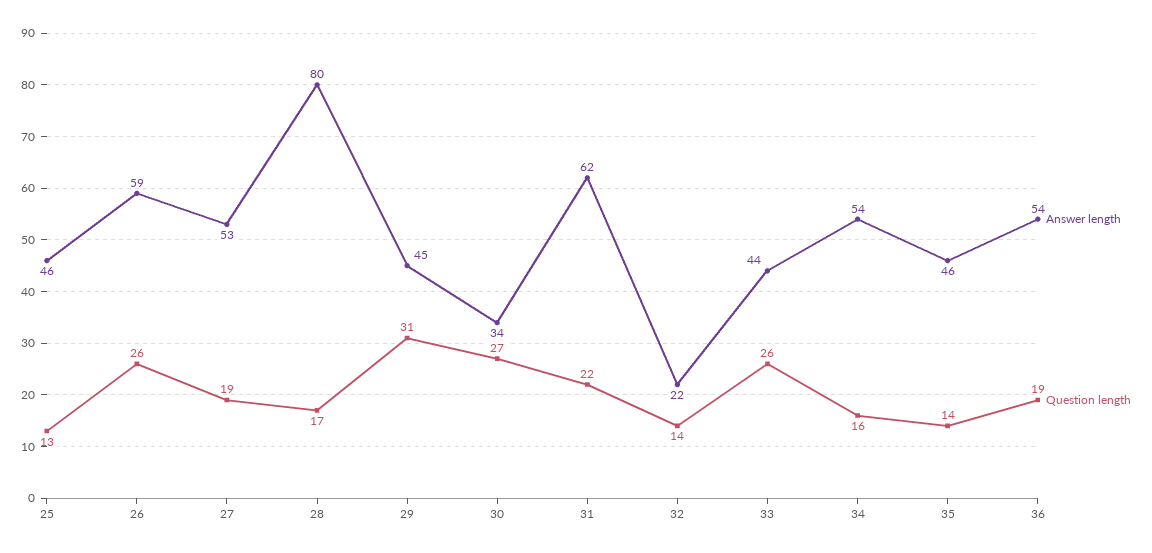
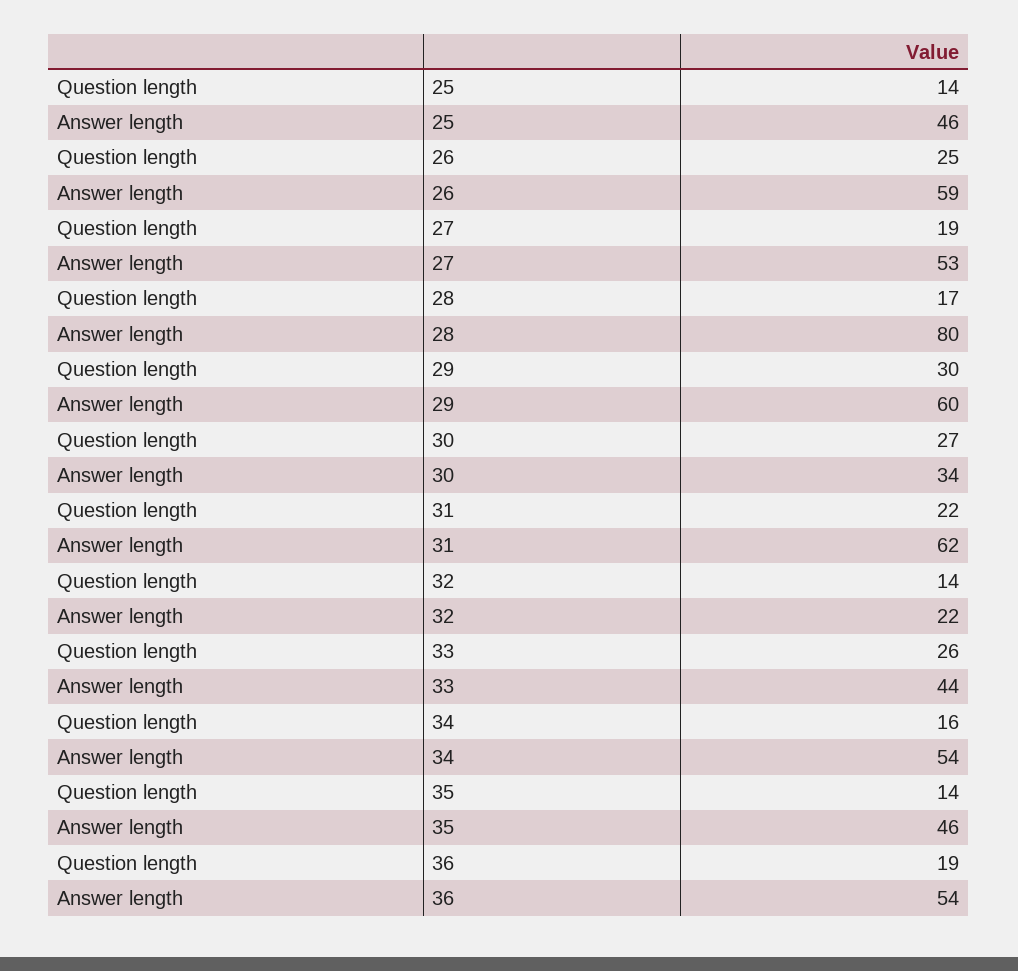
Question length, 25: 13 -> 14
Question length, 26: 26 -> 25
Answer length, 29: 45 -> 60
Question length, 29: 31 -> 30

